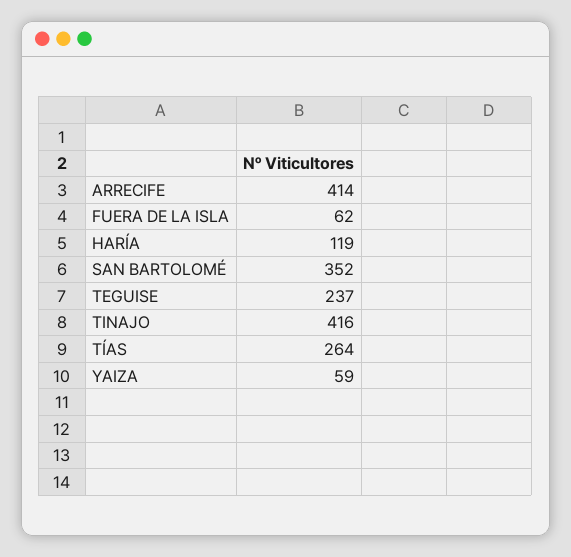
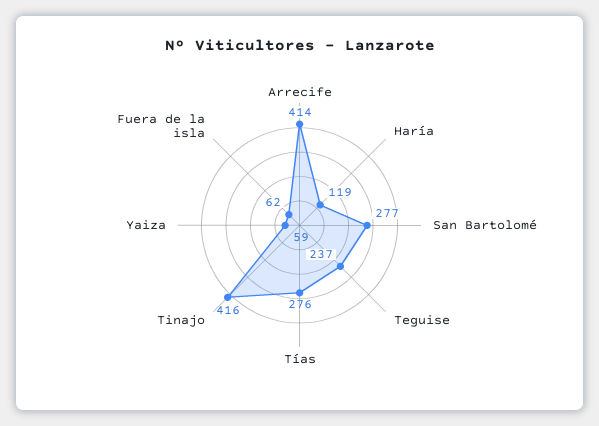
SAN BARTOLOMÉ: 352 -> 277
TÍAS: 264 -> 276

